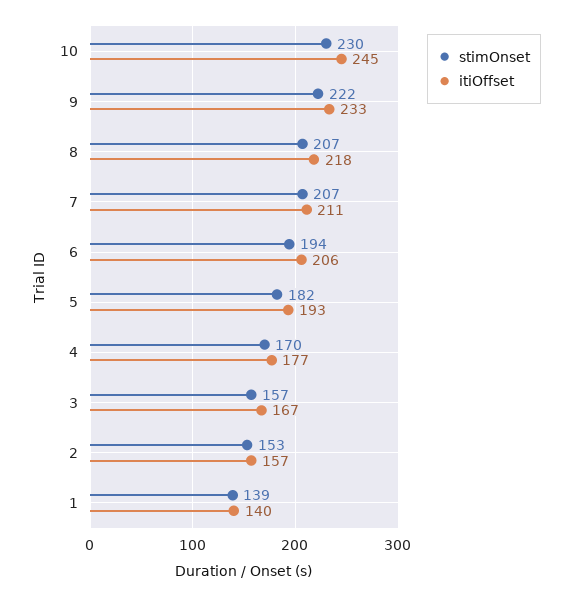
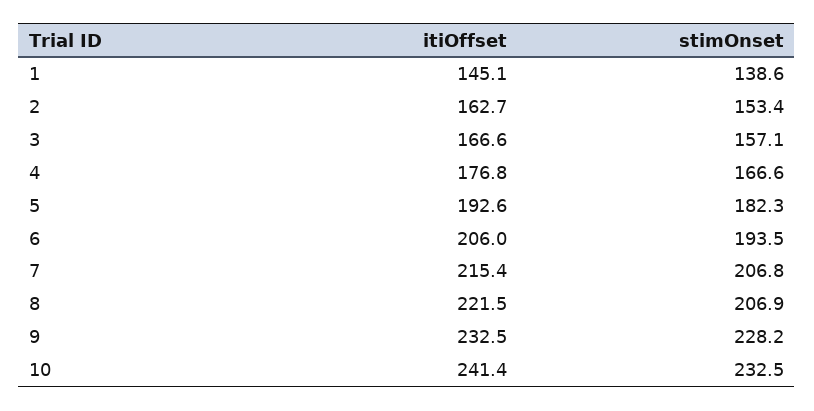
stimOnset, 10: 230 -> 232.5
itiOffset, 10: 245 -> 241.4
stimOnset, 9: 222 -> 228.2
itiOffset, 8: 218 -> 221.5
itiOffset, 7: 211 -> 215.4
stimOnset, 4: 170 -> 166.6
itiOffset, 2: 157 -> 162.7
itiOffset, 1: 140 -> 145.1

